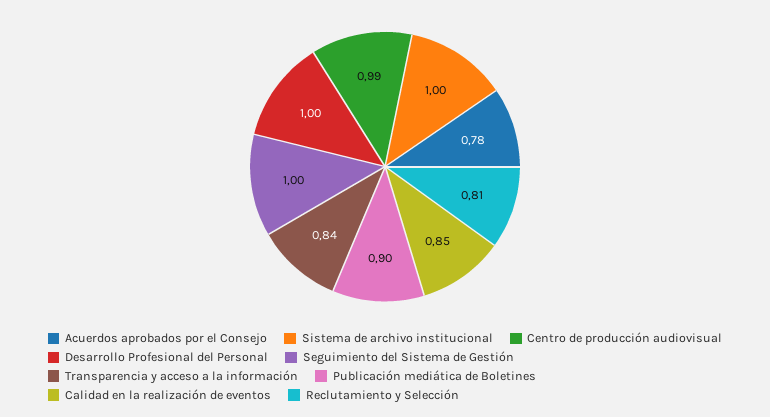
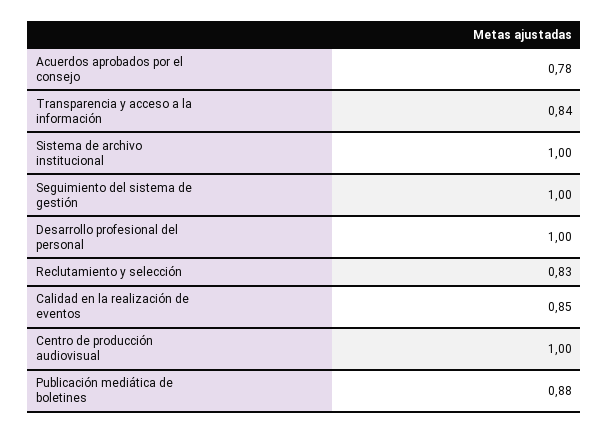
Centro de producción audiovisual: 0.99 -> 1
Publicación mediática de Boletines: 0.9 -> 0.88
Reclutamiento y Selección: 0.81 -> 0.83

